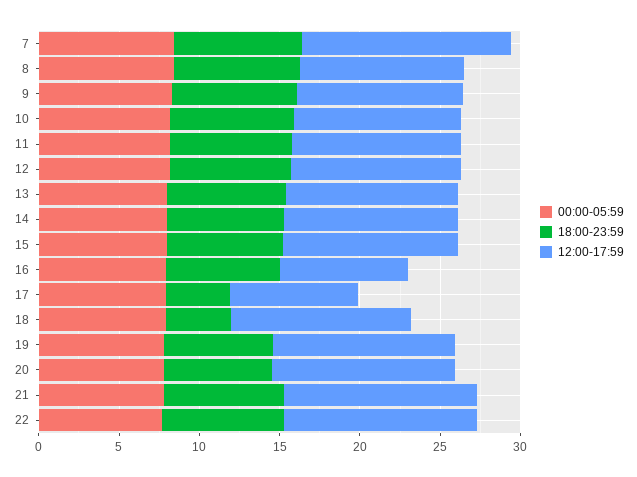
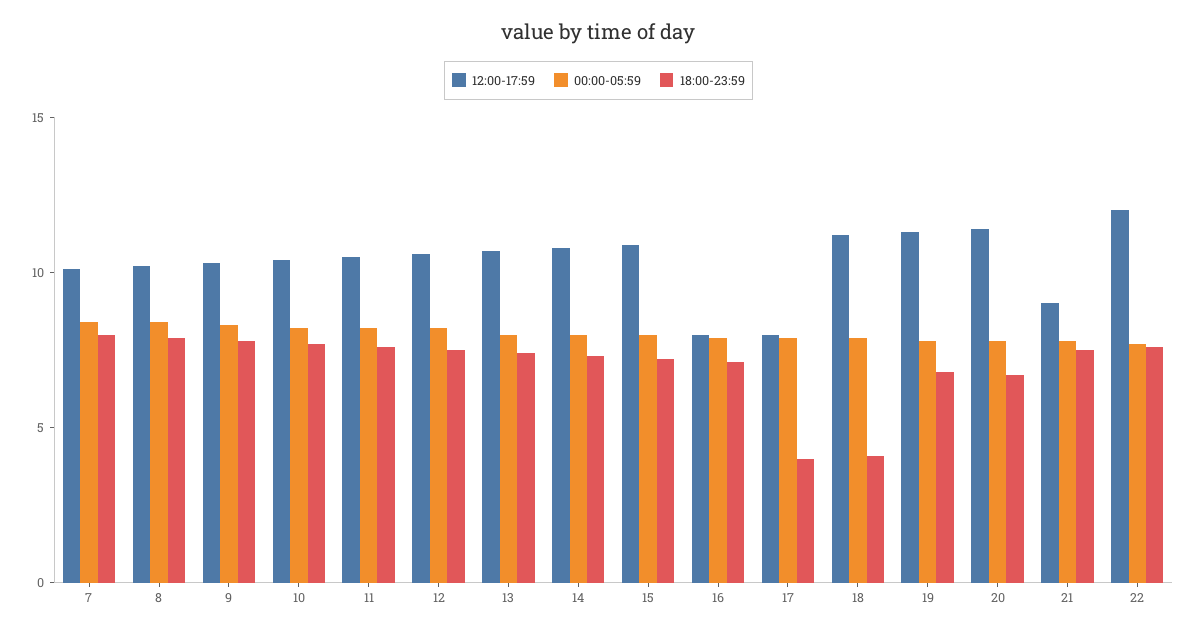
12:00-17:59, 7: 13 -> 10
12:00-17:59, 21: 12 -> 9

